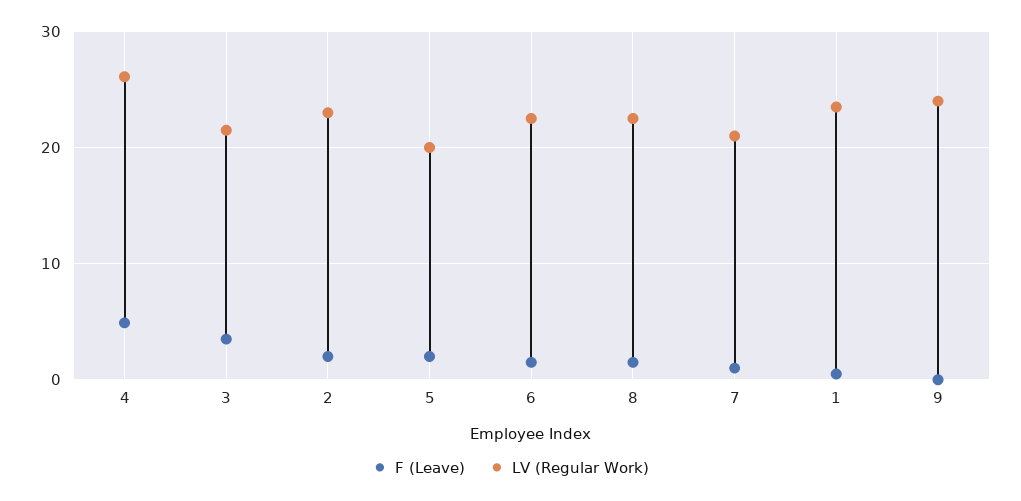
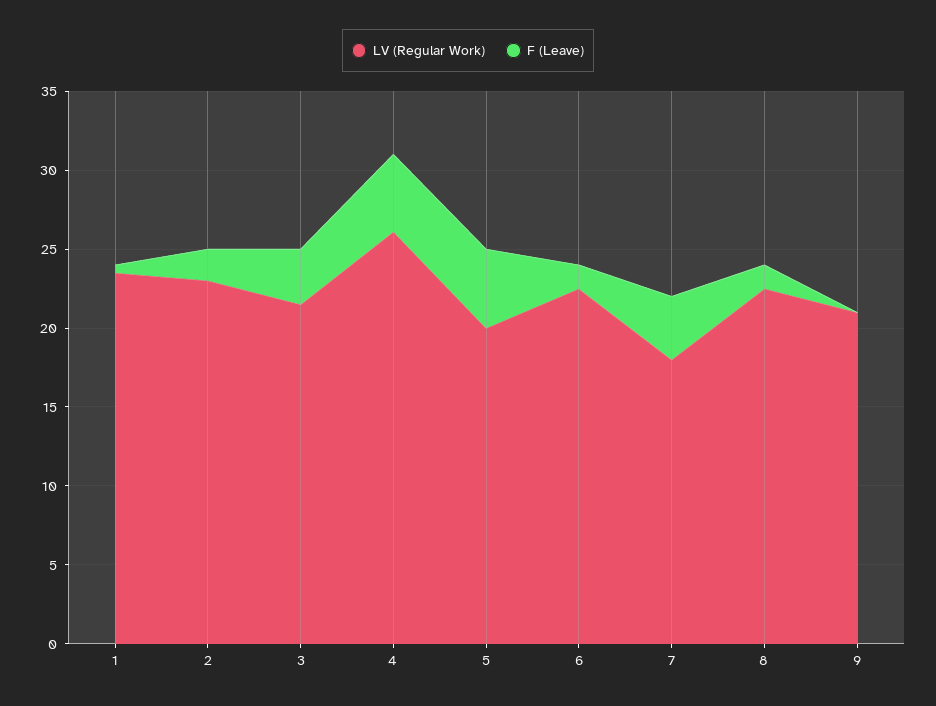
F (Leave), 5: 2 -> 5
F (Leave), 7: 1 -> 4
LV (Regular Work), 7: 21 -> 18
LV (Regular Work), 9: 24 -> 21

